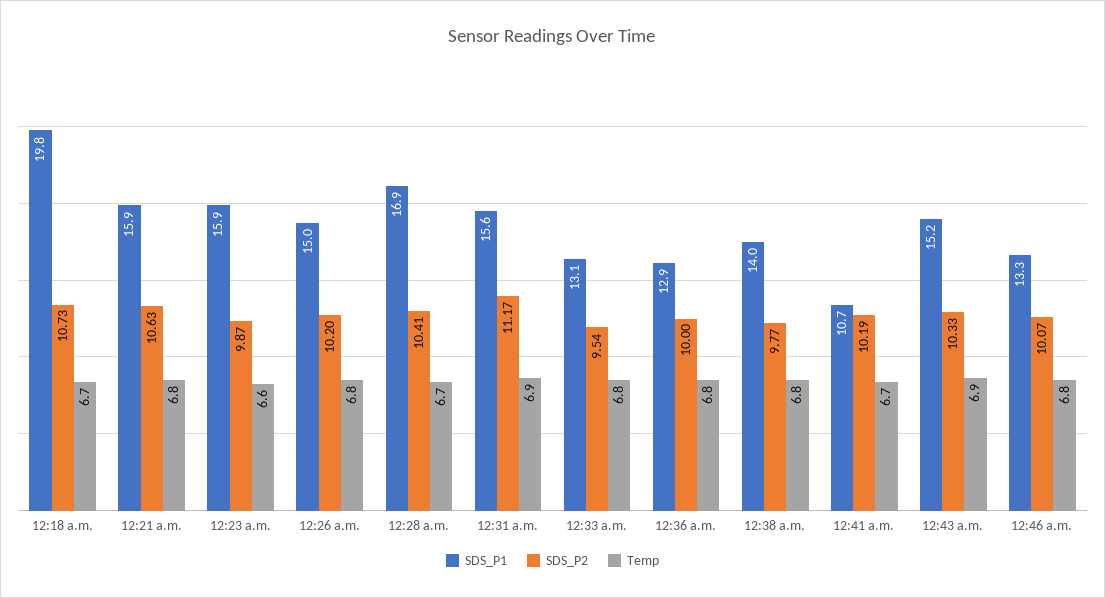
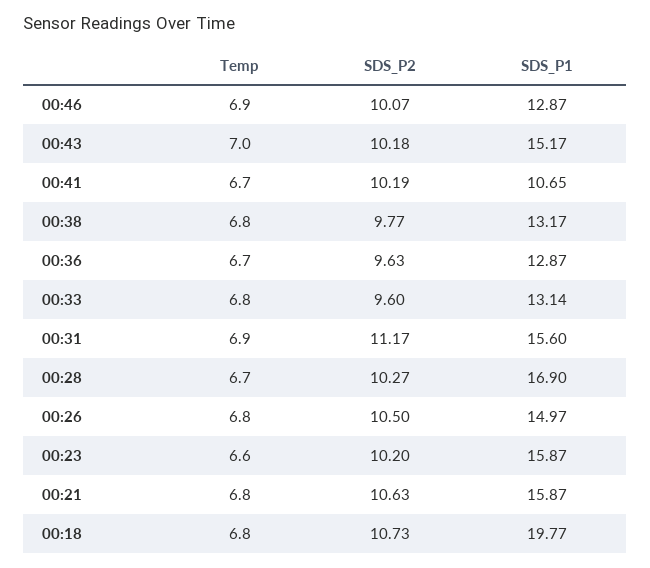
Temp, 12:18 a.m.: 6.7 -> 6.8
SDS_P2, 12:23 a.m.: 9.87 -> 10.2
SDS_P2, 12:26 a.m.: 10.2 -> 10.5
SDS_P2, 12:28 a.m.: 10.41 -> 10.27
SDS_P2, 12:33 a.m.: 9.54 -> 9.6
SDS_P2, 12:36 a.m.: 10 -> 9.63
Temp, 12:36 a.m.: 6.8 -> 6.7
SDS_P1, 12:38 a.m.: 14 -> 13.17
SDS_P2, 12:43 a.m.: 10.33 -> 10.18
Temp, 12:43 a.m.: 6.9 -> 7
SDS_P1, 12:46 a.m.: 13.3 -> 12.87
Temp, 12:46 a.m.: 6.8 -> 6.9

